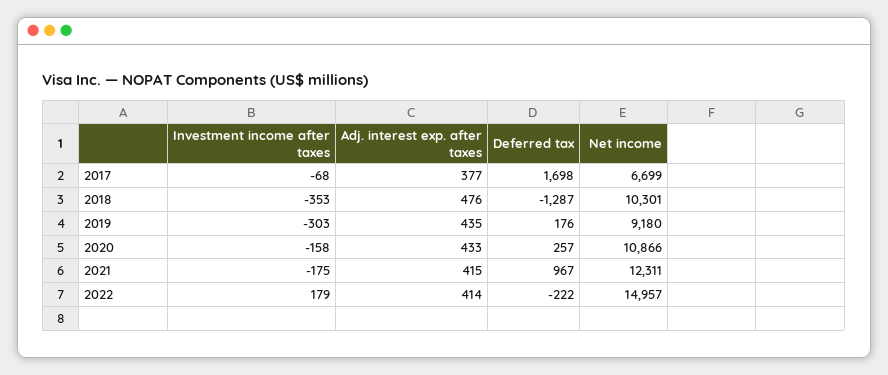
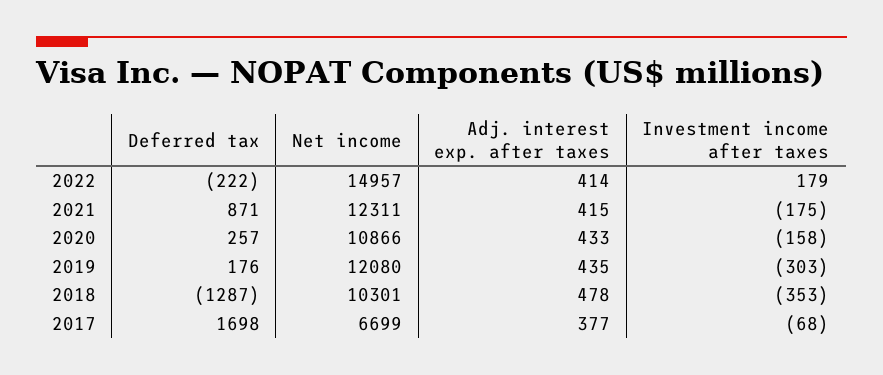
Adj. interest exp. after taxes, 2018: 476 -> 478
Net income, 2019: 9180 -> 12080
Deferred tax, 2021: 967 -> 871

